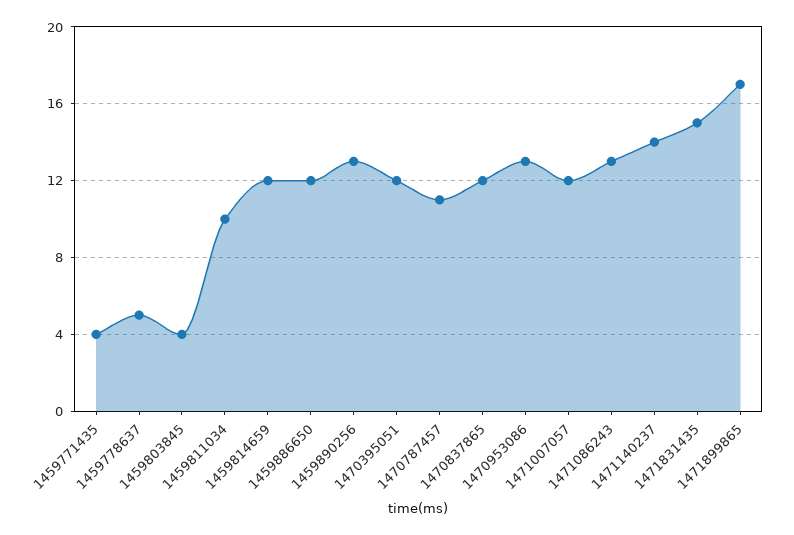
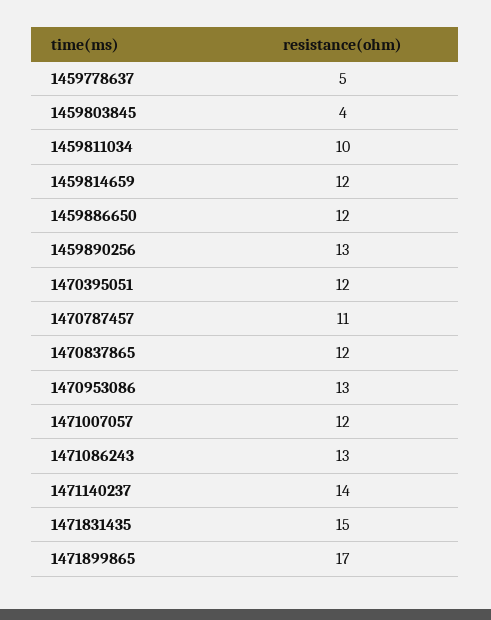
1459771435: 4 -> none

